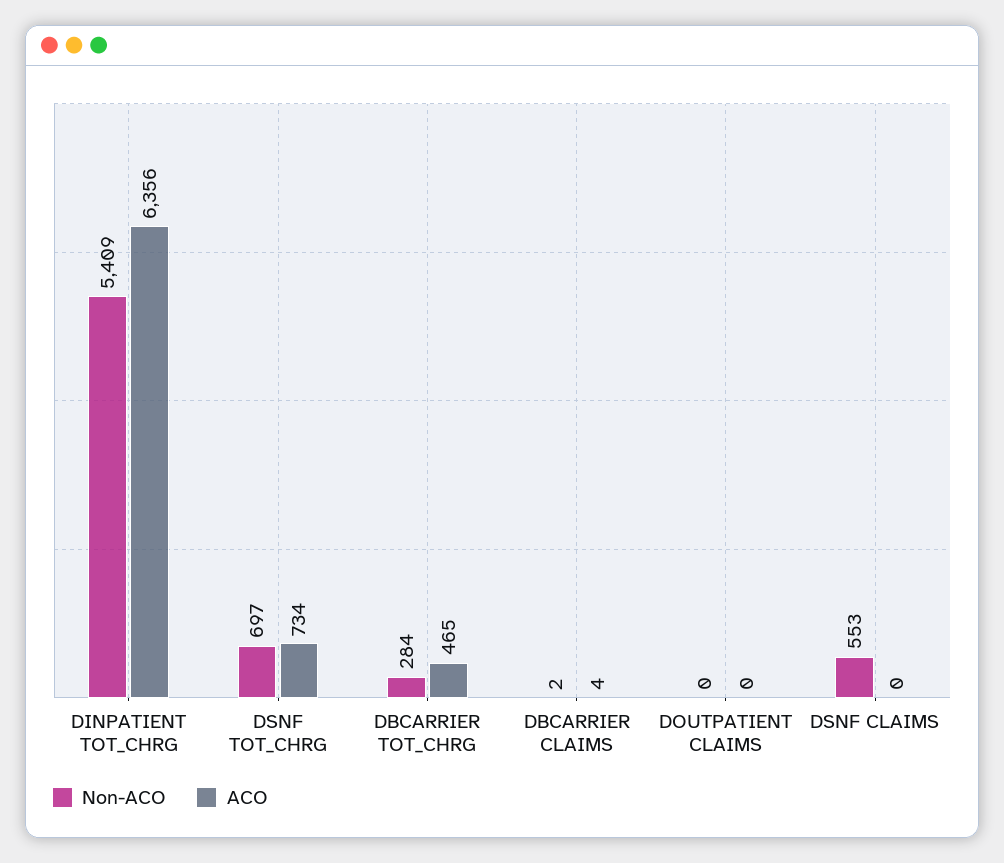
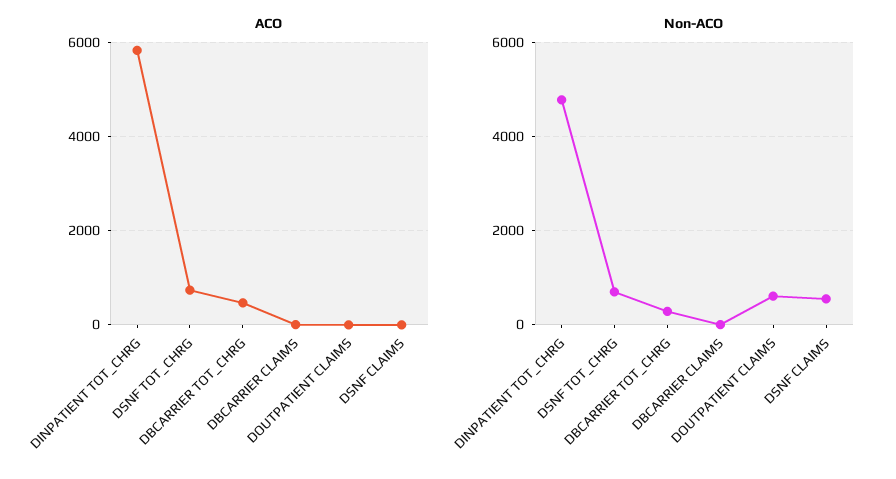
Non-ACO, DINPATIENT TOT_CHRG: 5409 -> 4800
ACO, DINPATIENT TOT_CHRG: 6356 -> 5800
Non-ACO, DOUTPATIENT CLAIMS: 0 -> 600

